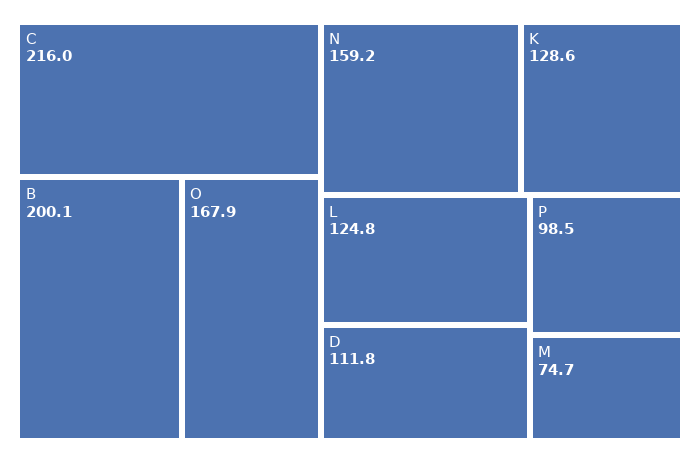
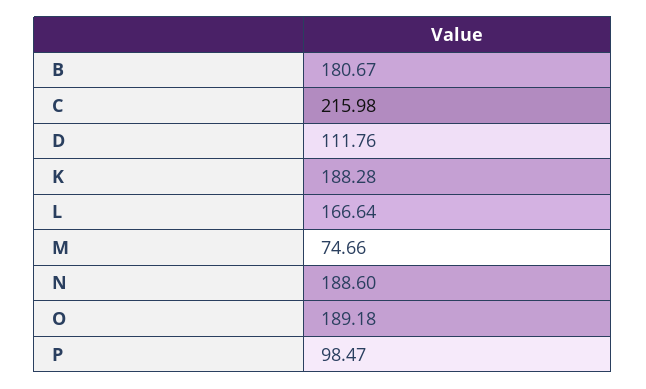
B: 200.1 -> 180.67
O: 167.9 -> 189.18
N: 159.2 -> 188.6
K: 128.6 -> 188.28
L: 124.8 -> 166.64

